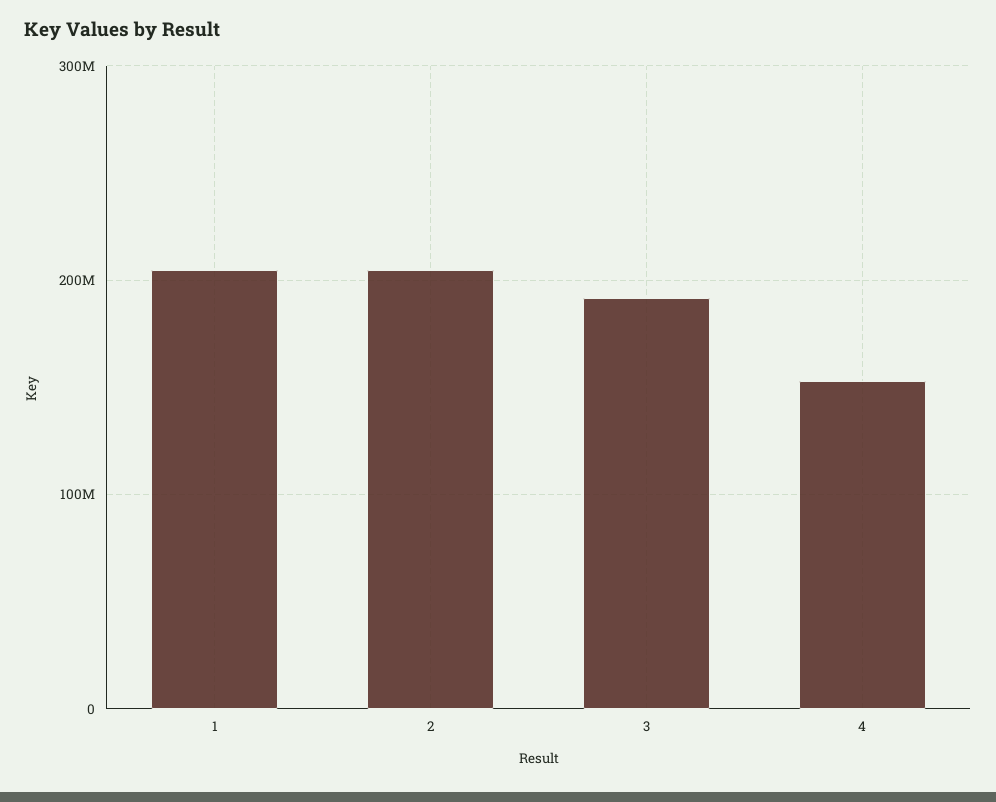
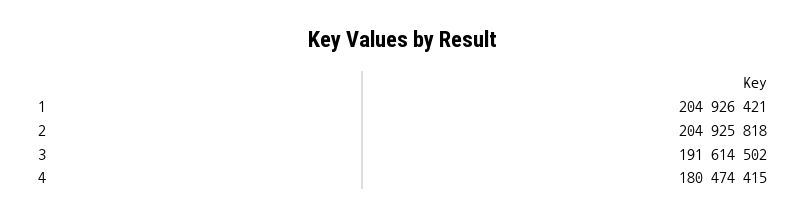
4: 150000000 -> 180474415

